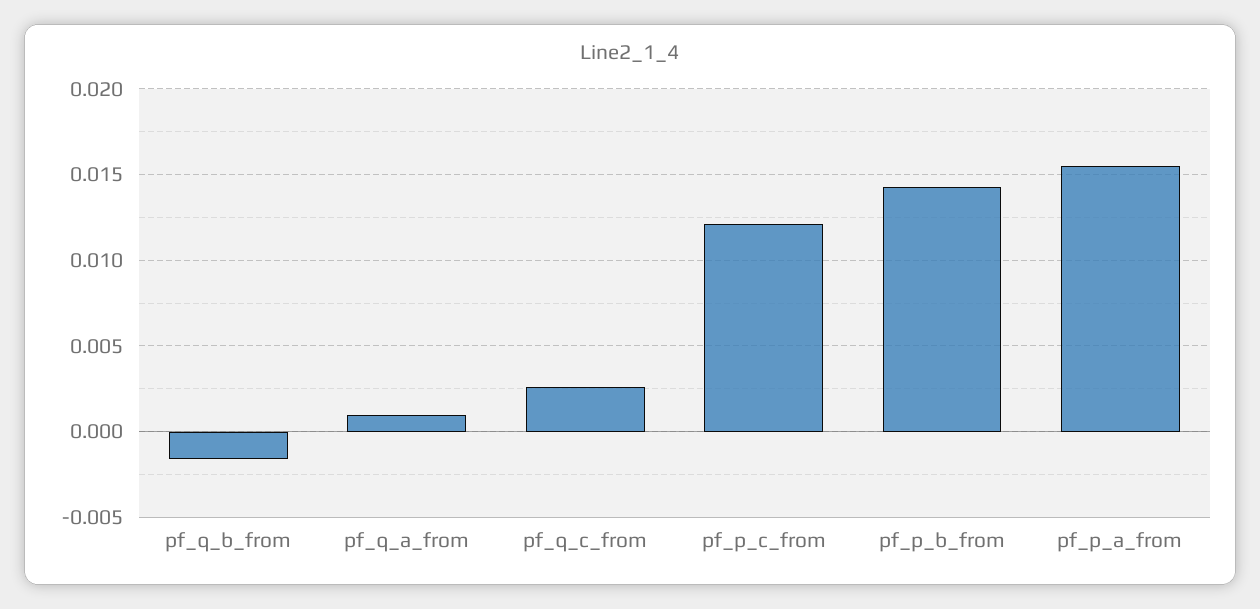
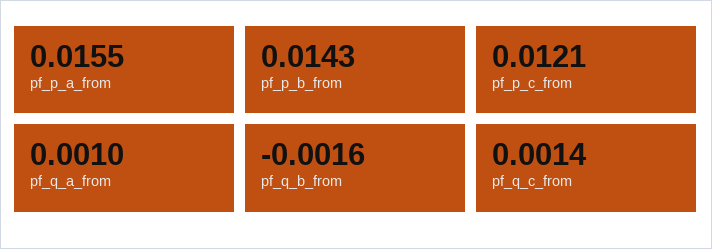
pf_q_c_from: 0.0025 -> 0.0014

